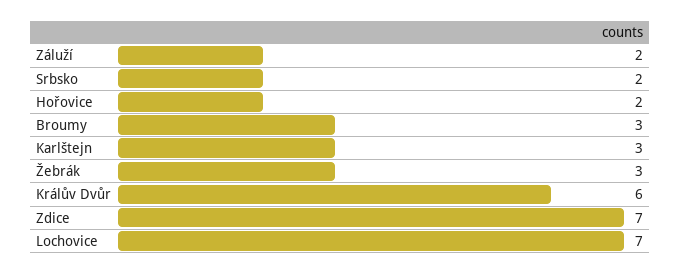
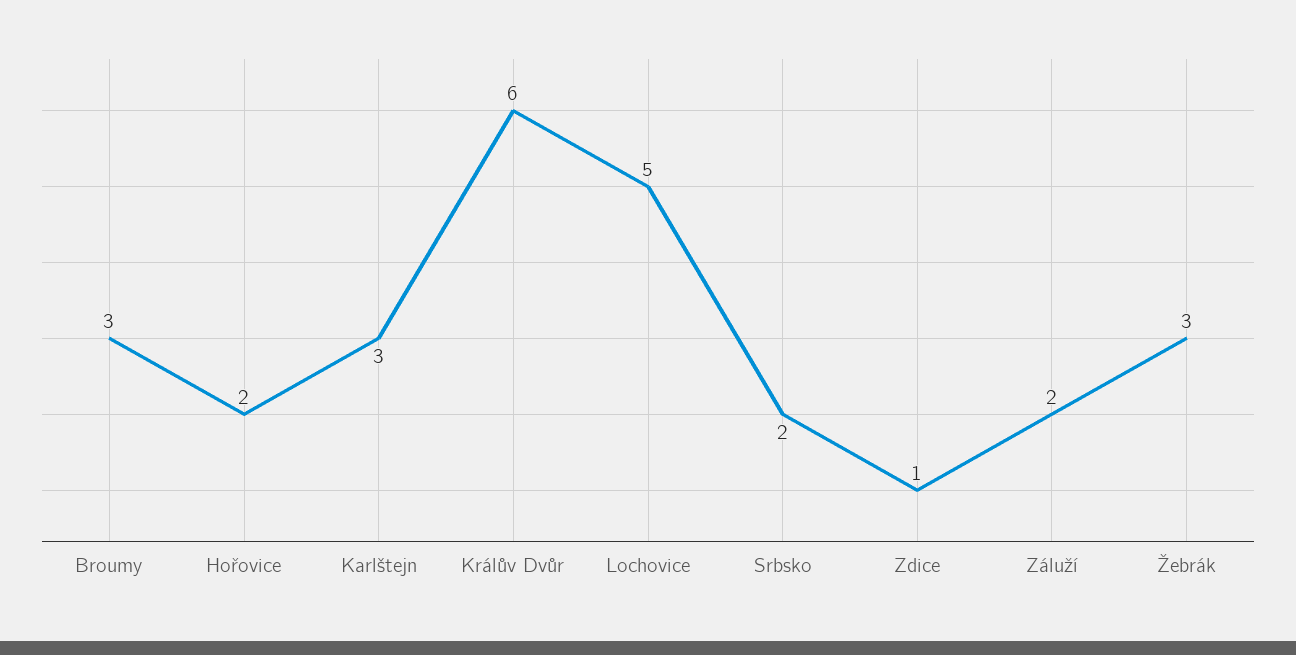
Zdice: 7 -> 1
Lochovice: 7 -> 5

